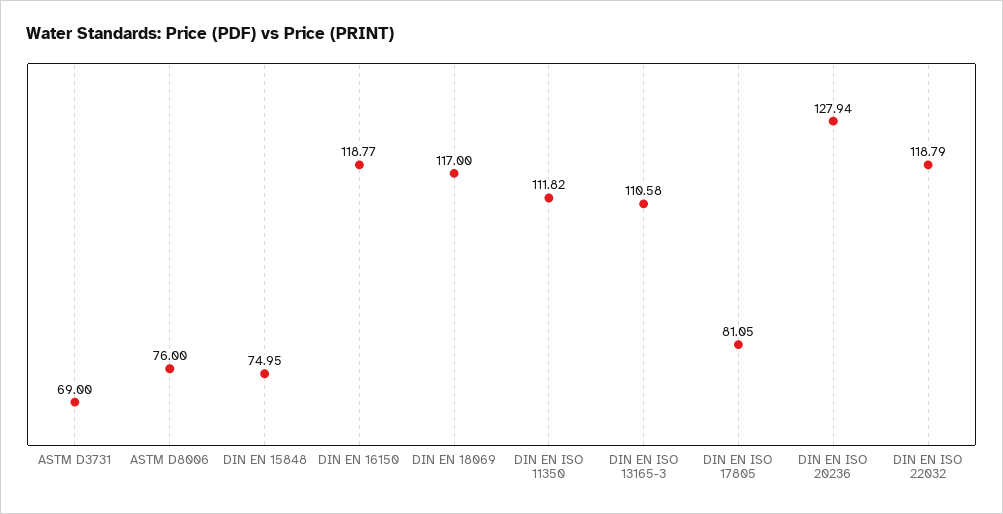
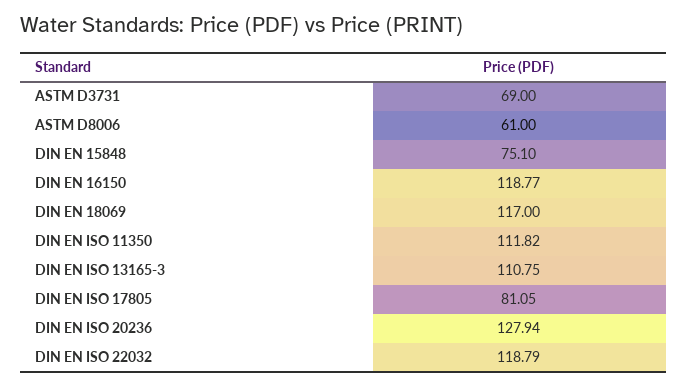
ASTM D8006: 76 -> 61
DIN EN 15848: 74.95 -> 75.1
DIN EN ISO 13165-3: 110.58 -> 110.75

